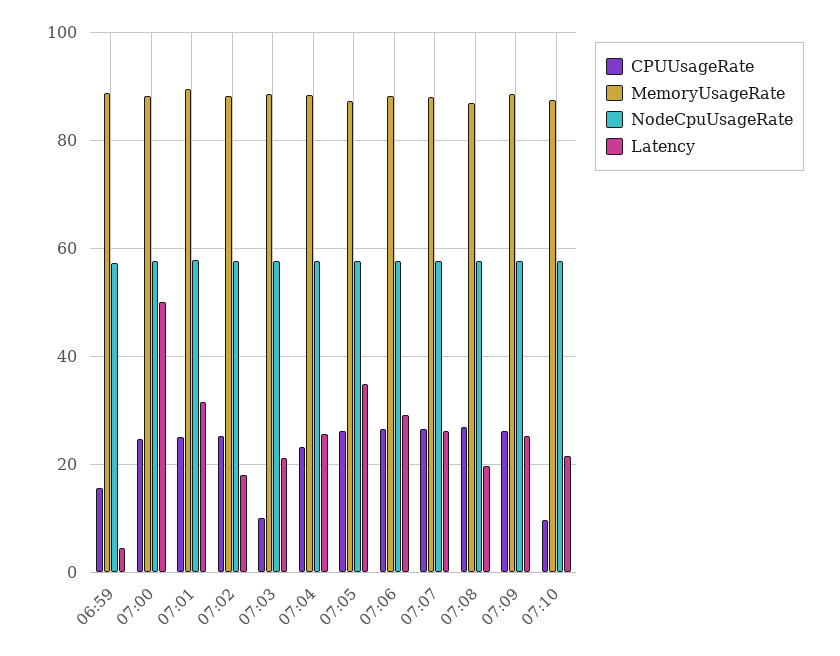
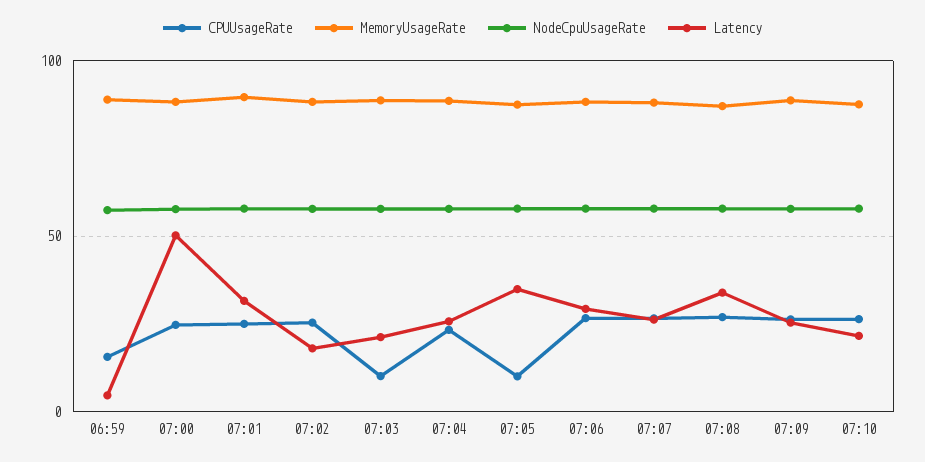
CPUUsageRate, 07:05: 26 -> 10
Latency, 07:08: 20 -> 35
CPUUsageRate, 07:10: 10 -> 25

